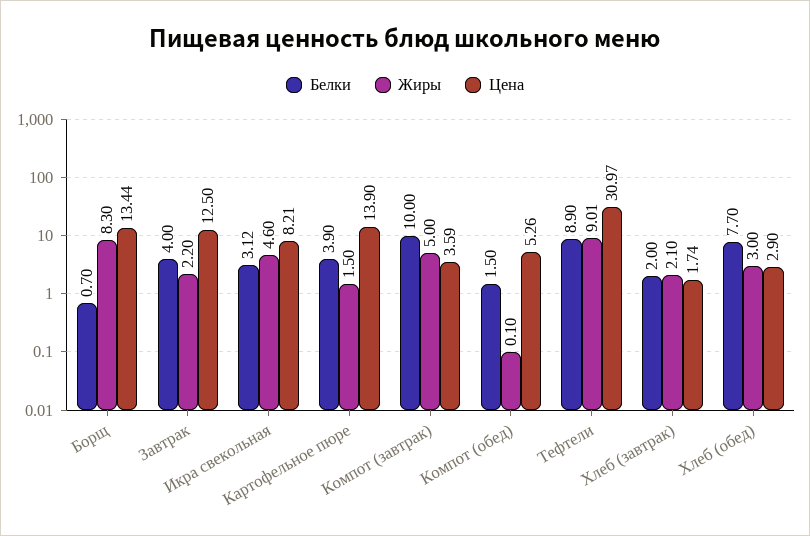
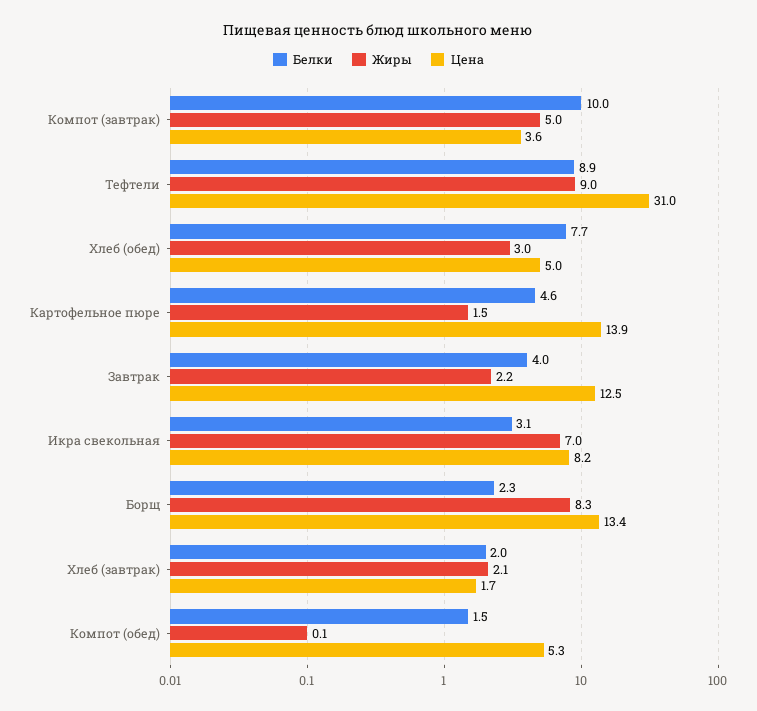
Белки, Борщ: 0.7 -> 2.3
Жиры, Икра свекольная: 4.6 -> 7
Белки, Картофельное пюре: 3.9 -> 4.6
Цена, Хлеб (обед): 2.9 -> 5

